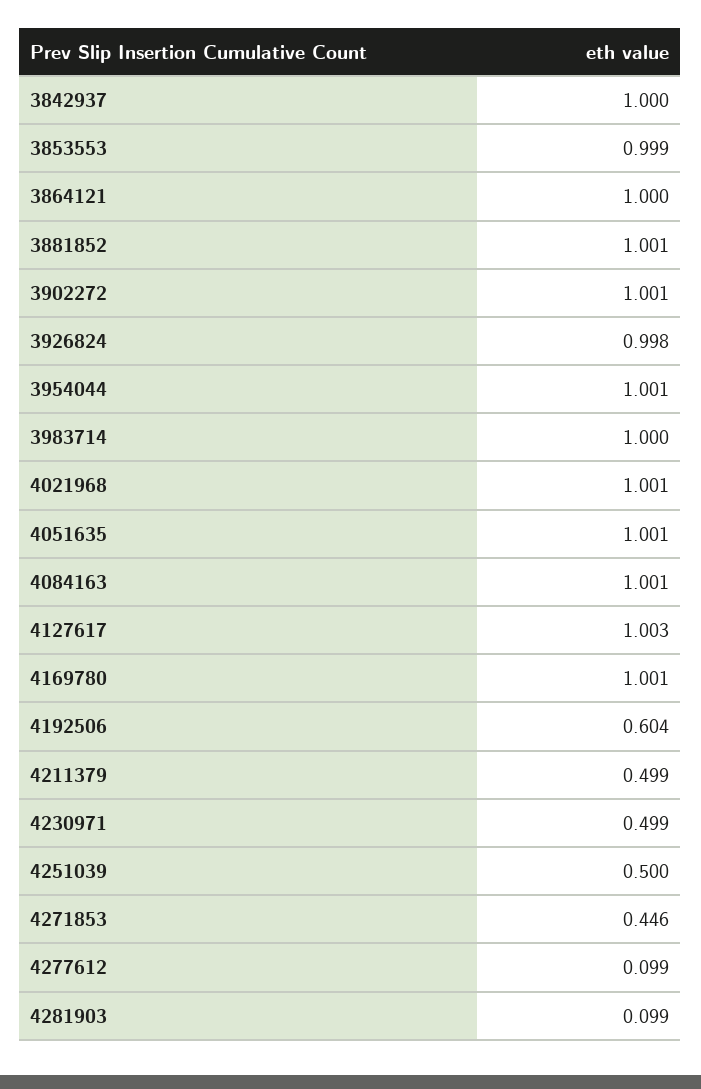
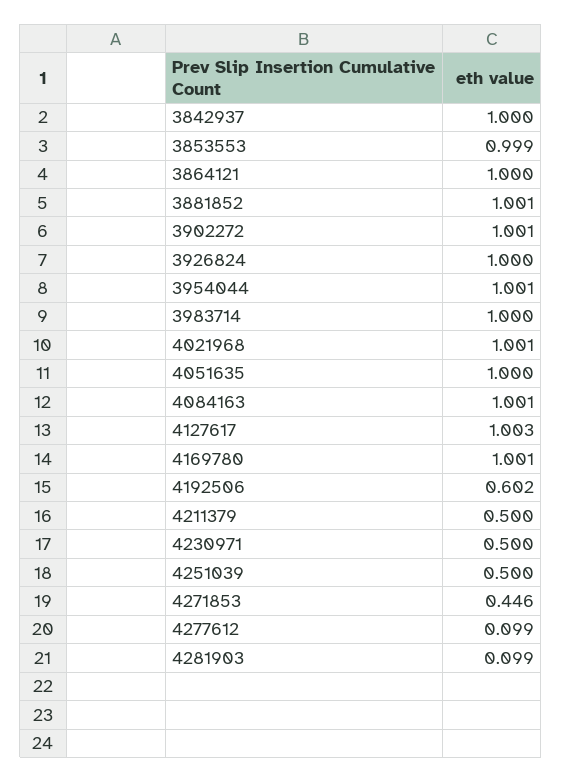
3926824: 0.998 -> 1
4051635: 1.001 -> 1
4192506: 0.604 -> 0.602
4211379: 0.499 -> 0.5
4230971: 0.499 -> 0.5

